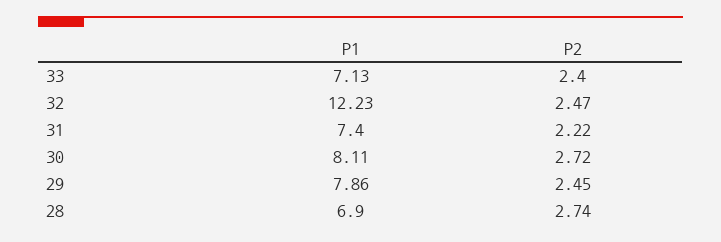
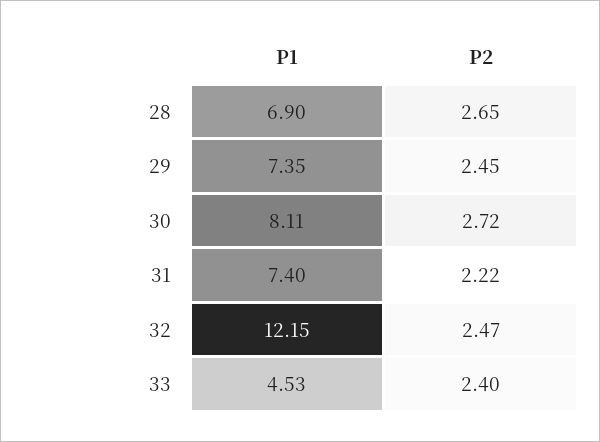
P1, 33: 7.13 -> 4.53
P1, 32: 12.23 -> 12.15
P1, 29: 7.86 -> 7.35
P2, 28: 2.74 -> 2.65

